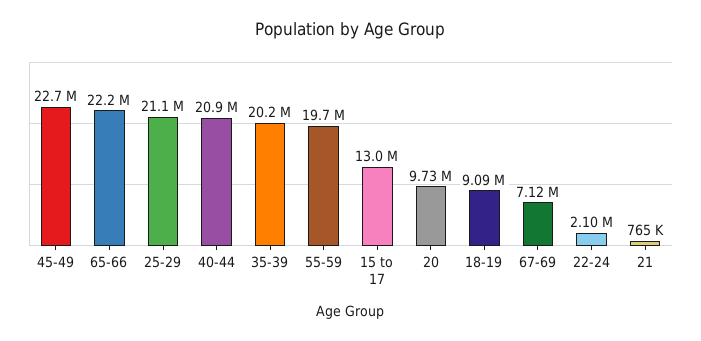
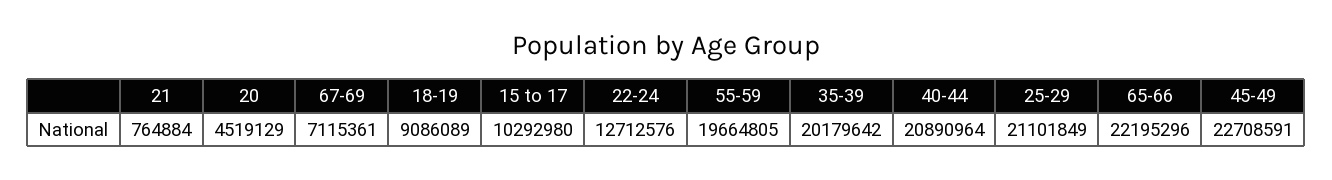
15 to 17: 13000000 -> 10292980
20: 9730000 -> 4519129
22-24: 2100000 -> 12712576

